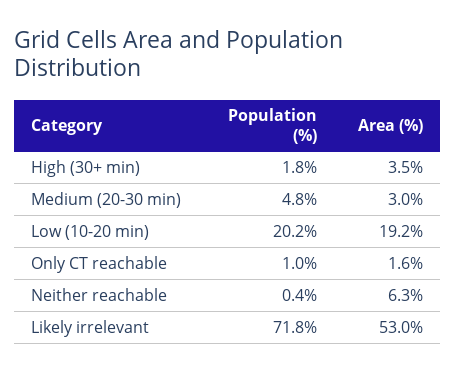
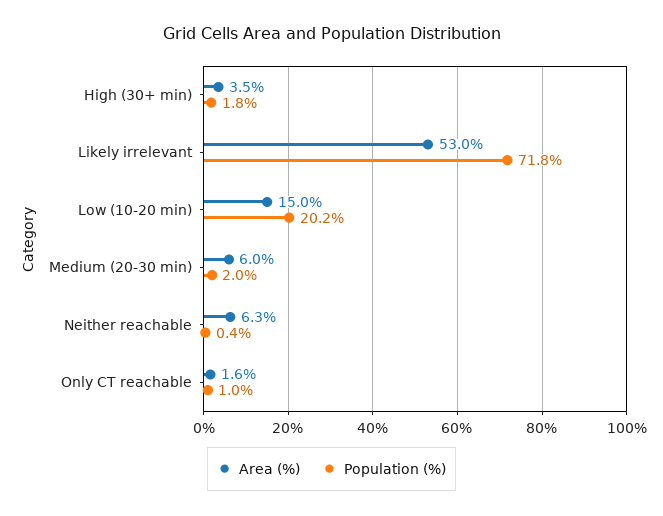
Population (%), Medium (20-30 min): 4.8 -> 2
Area (%), Medium (20-30 min): 3 -> 6
Area (%), Low (10-20 min): 19.2 -> 15

